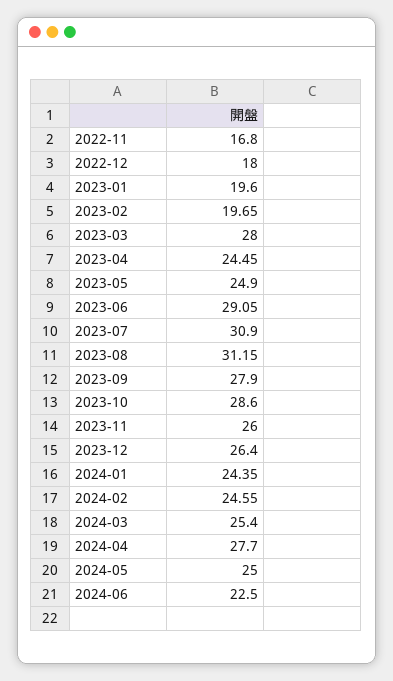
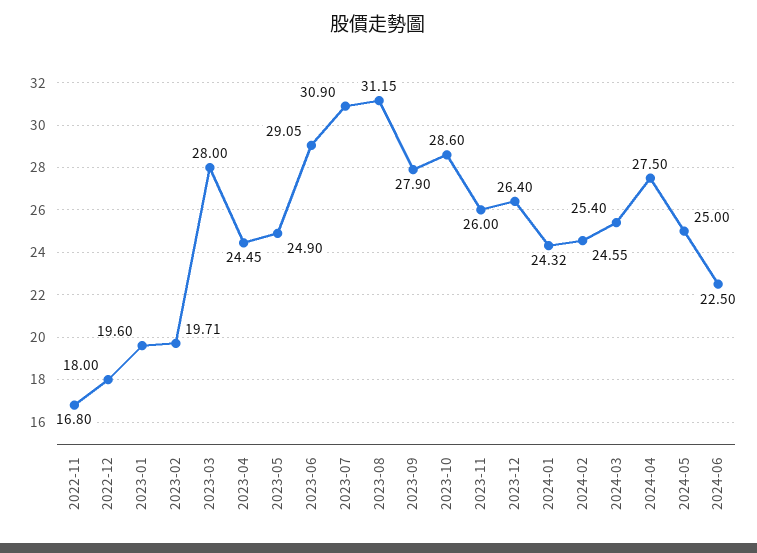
2023-02: 19.65 -> 19.71
2024-01: 24.35 -> 24.32
2024-04: 27.7 -> 27.5

